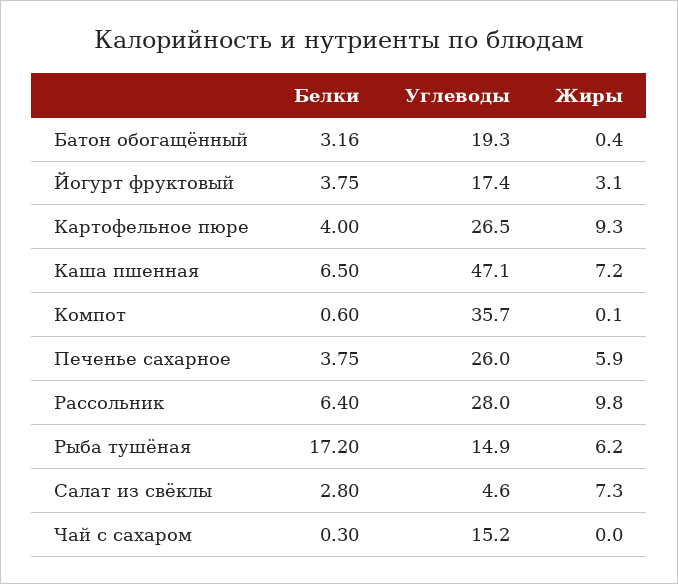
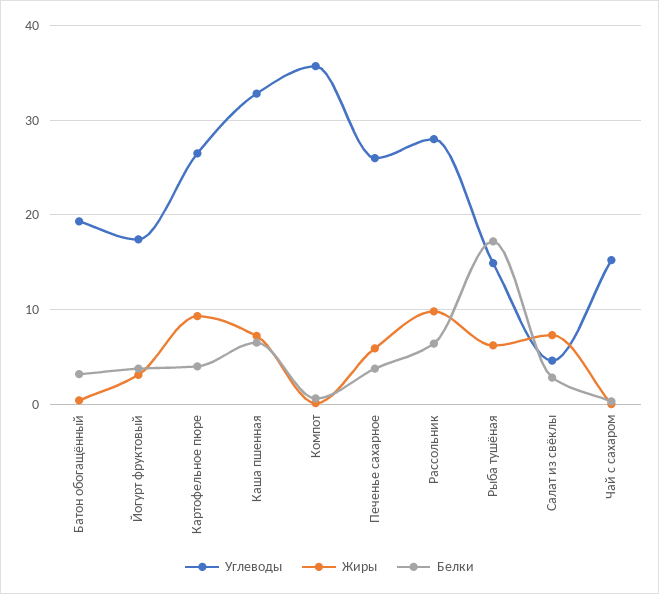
Углеводы, Каша пшенная: 47.1 -> 33

